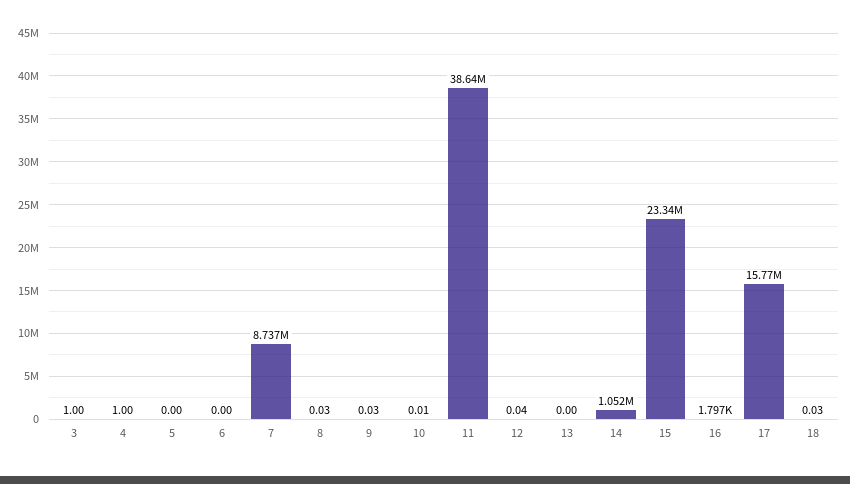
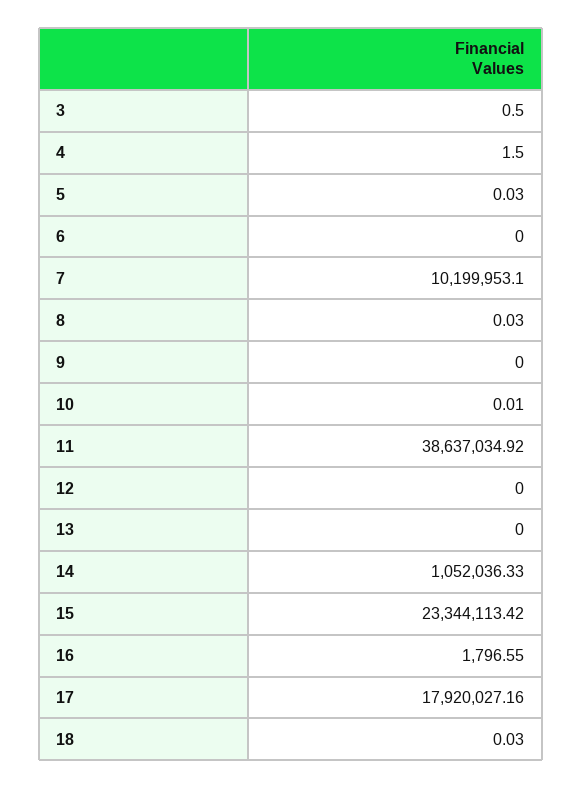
3: 1 -> 0.5
4: 1 -> 1.5
5: 0 -> 0.03
7: 8737000 -> 10199953.1
9: 0.03 -> 0
12: 0.04 -> 0
17: 15770000 -> 17920027.16

